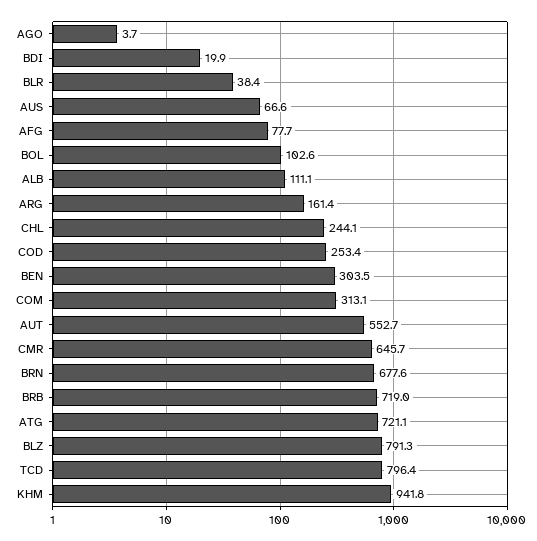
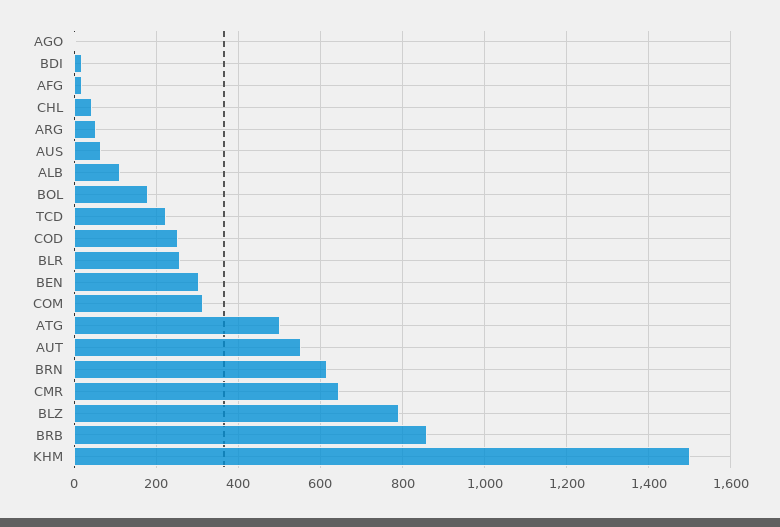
BLR: 38.4 -> 260
AFG: 77.7 -> 20
BOL: 102.6 -> 180
ARG: 161.4 -> 60
CHL: 244.1 -> 40
BRN: 677.6 -> 620
BRB: 719 -> 860
ATG: 721.1 -> 500
TCD: 796.4 -> 220
KHM: 941.8 -> 1500

